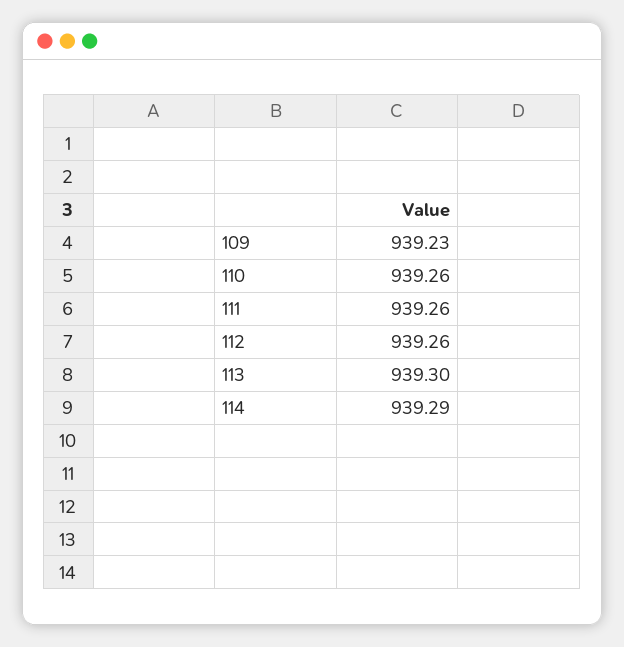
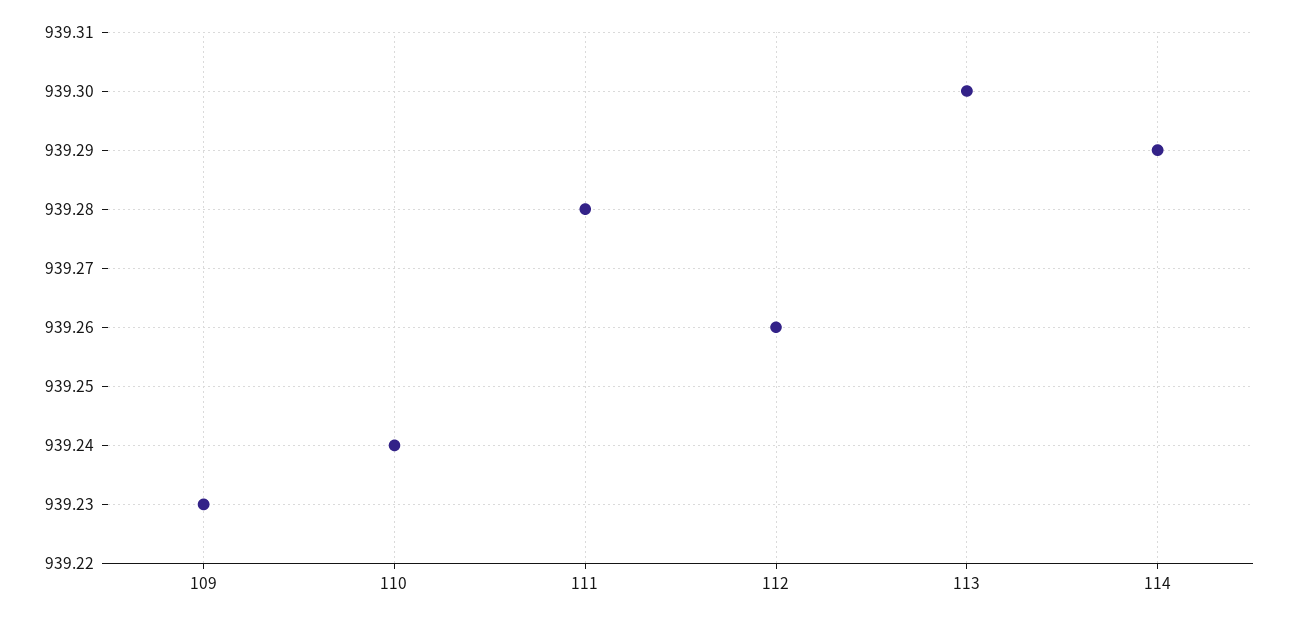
110: 939.26 -> 939.24
111: 939.26 -> 939.28

